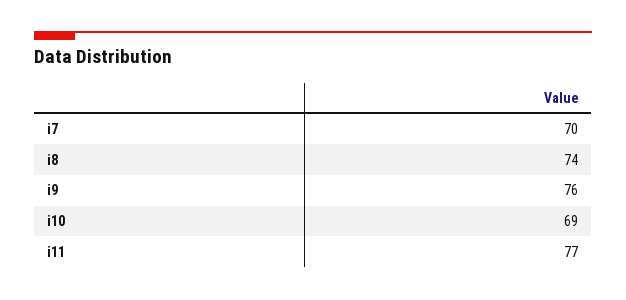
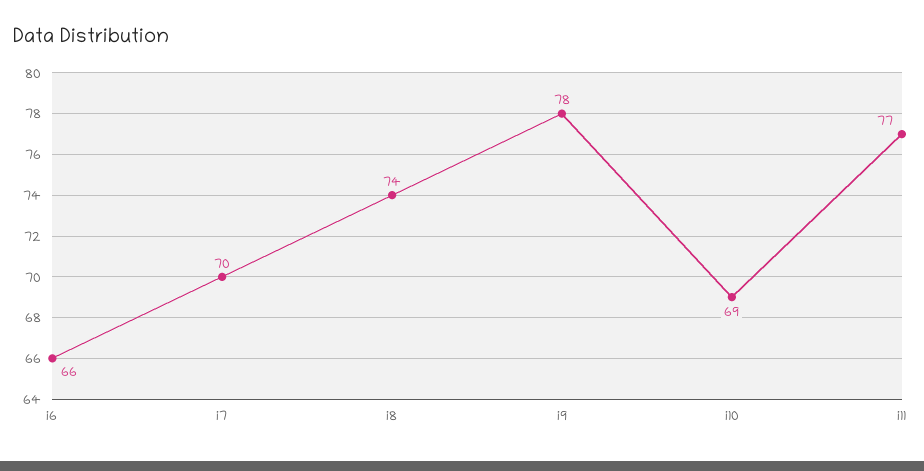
i9: 76 -> 78
i6: none -> 66

